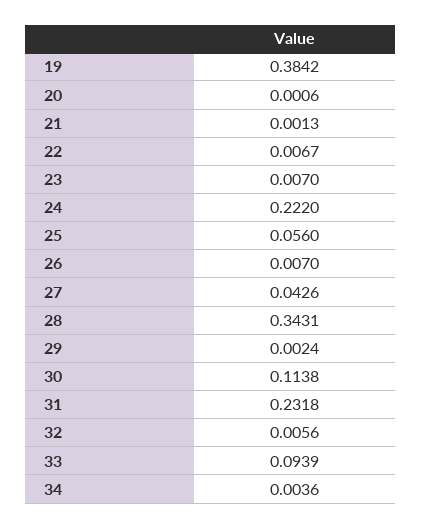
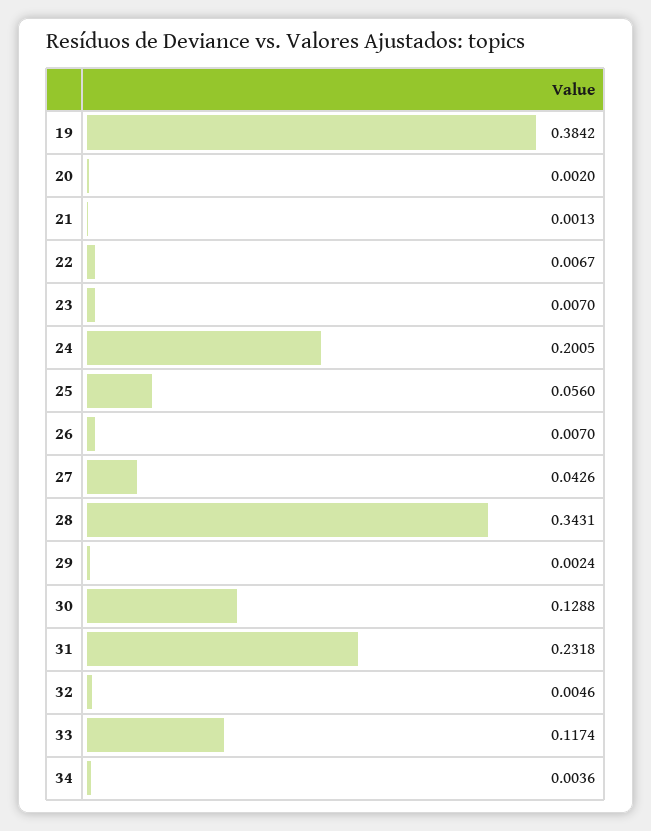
20: 0.0006 -> 0.002
24: 0.222 -> 0.2005
30: 0.1138 -> 0.1288
32: 0.0056 -> 0.0046
33: 0.0939 -> 0.1174

